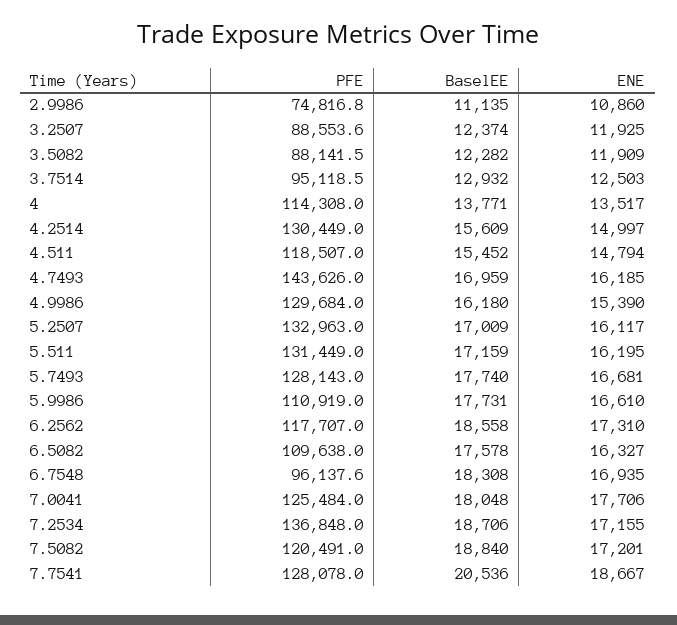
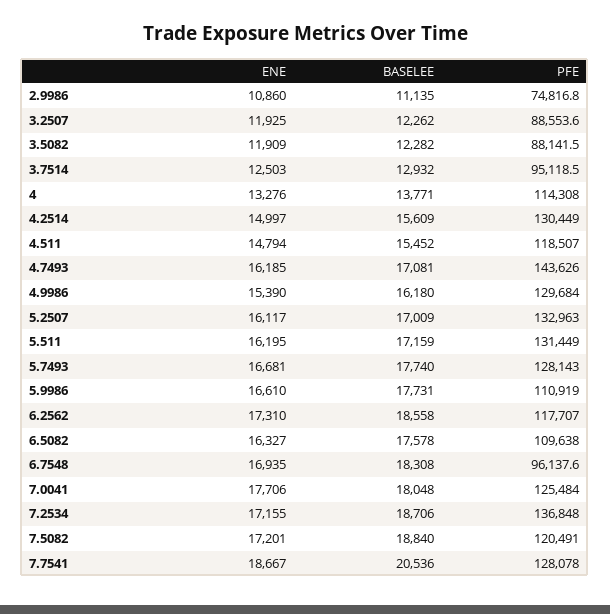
BaselEE, 3.2507: 12374 -> 12262
ENE, 4: 13517 -> 13276
BaselEE, 4.7493: 16959 -> 17081

